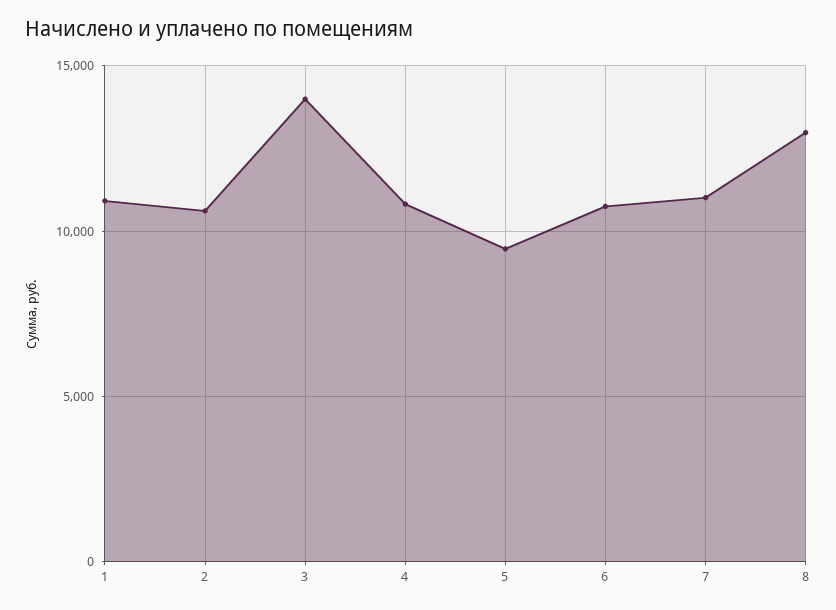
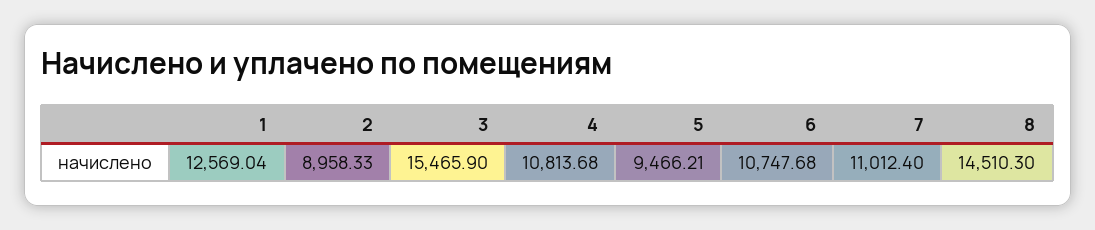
1: 11000 -> 12569.04
2: 10500 -> 8958.33
3: 14000 -> 15465.9
8: 13000 -> 14510.3

